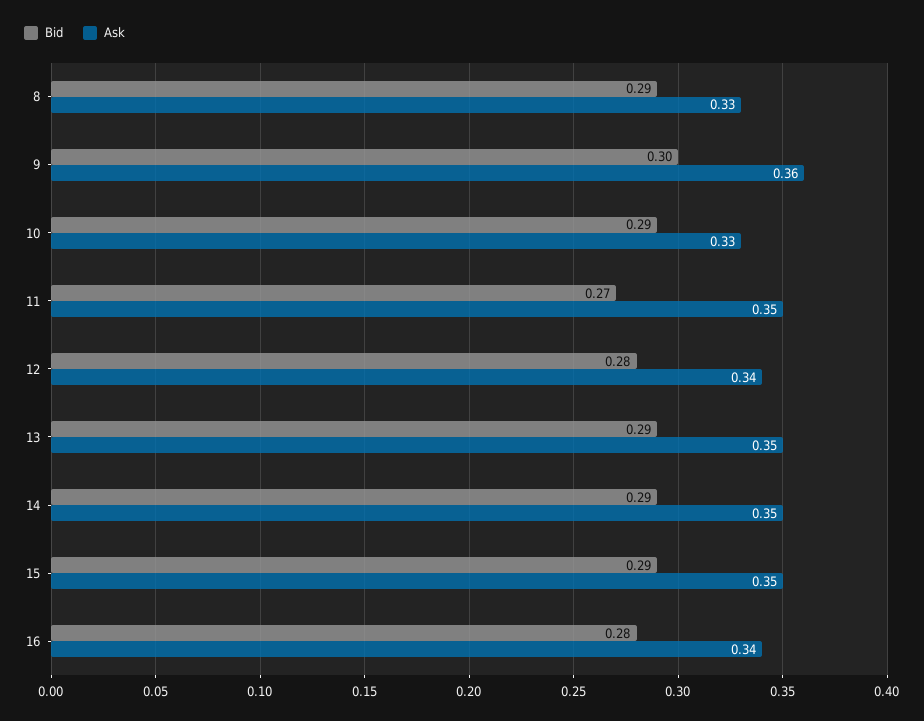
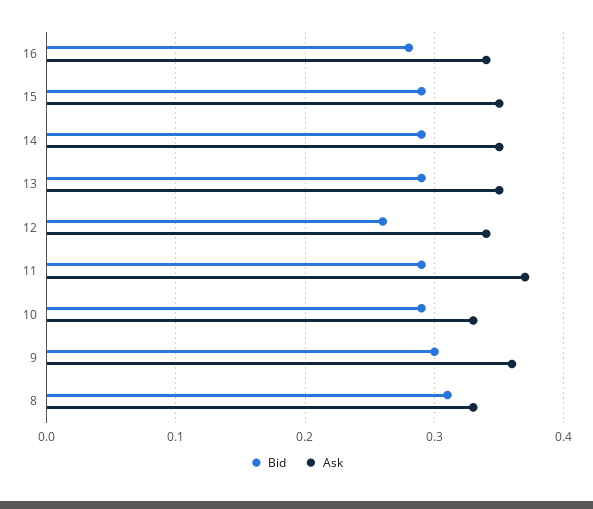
Bid, 8: 0.29 -> 0.31
Bid, 11: 0.27 -> 0.29
Ask, 11: 0.35 -> 0.37
Bid, 12: 0.28 -> 0.26

